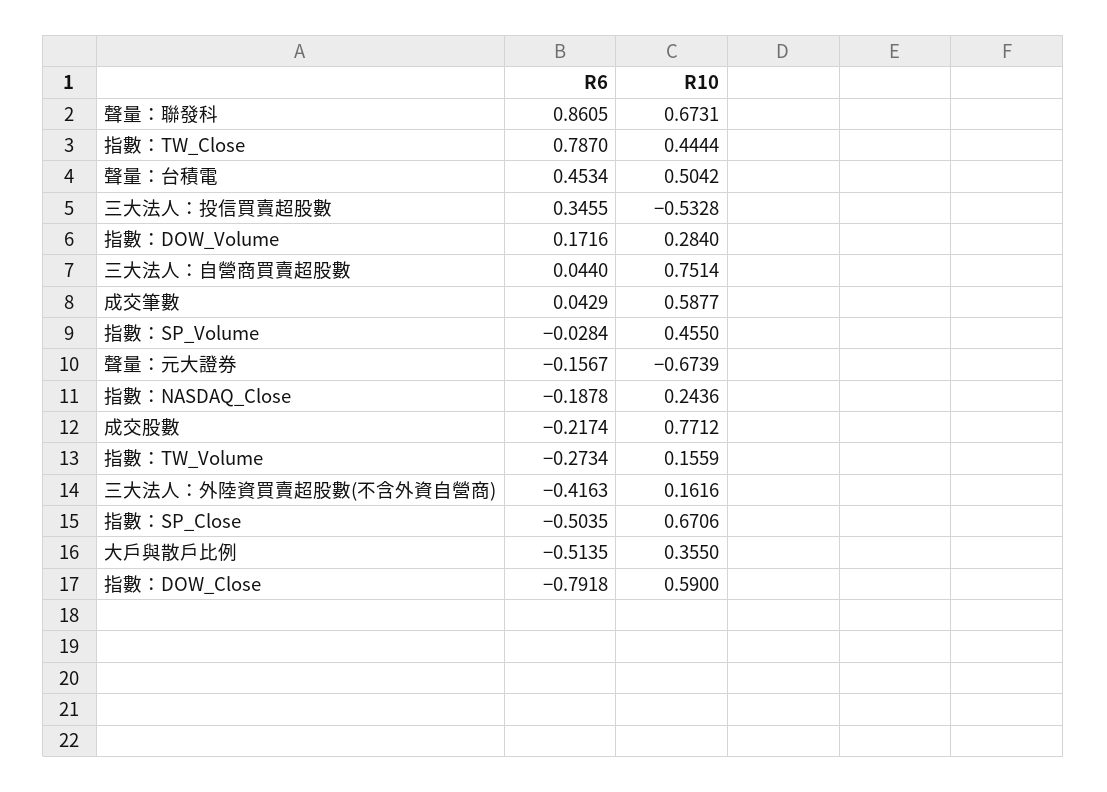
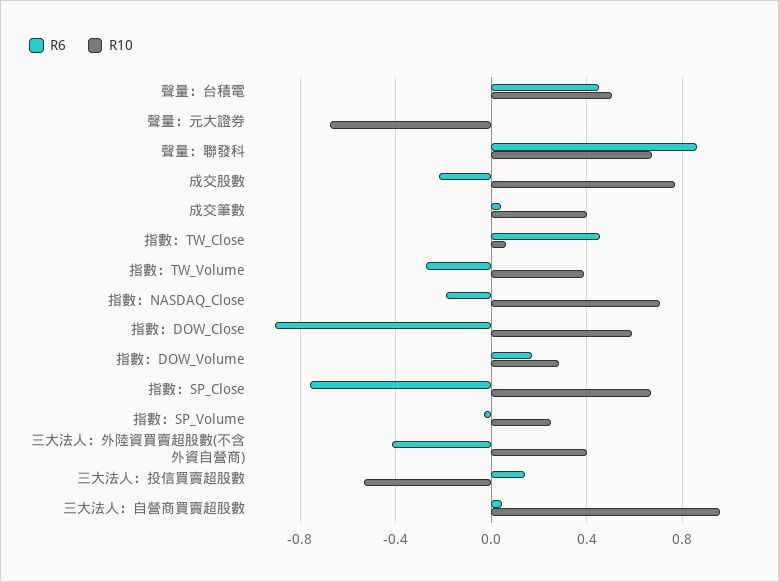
R6, 指數：TW_Close: 0.787 -> 0.45
R10, 指數：TW_Close: 0.4444 -> 0.05
R6, 三大法人：投信買賣超股數: 0.3455 -> 0.15
R10, 三大法人：自營商買賣超股數: 0.7514 -> 0.95
R10, 成交筆數: 0.5877 -> 0.4
R10, 指數：SP_Volume: 0.455 -> 0.25
R6, 聲量：元大證券: -0.1567 -> 0
R10, 指數：NASDAQ_Close: 0.2436 -> 0.7
R10, 指數：TW_Volume: 0.1559 -> 0.4
R10, 三大法人：外陸資買賣超股數(不含外資自營商): 0.1616 -> 0.4
R6, 指數：SP_Close: -0.5035 -> -0.75
R6, 大戶與散戶比例: -0.5135 -> none
R10, 大戶與散戶比例: 0.355 -> none
R6, 指數：DOW_Close: -0.7918 -> -0.9

